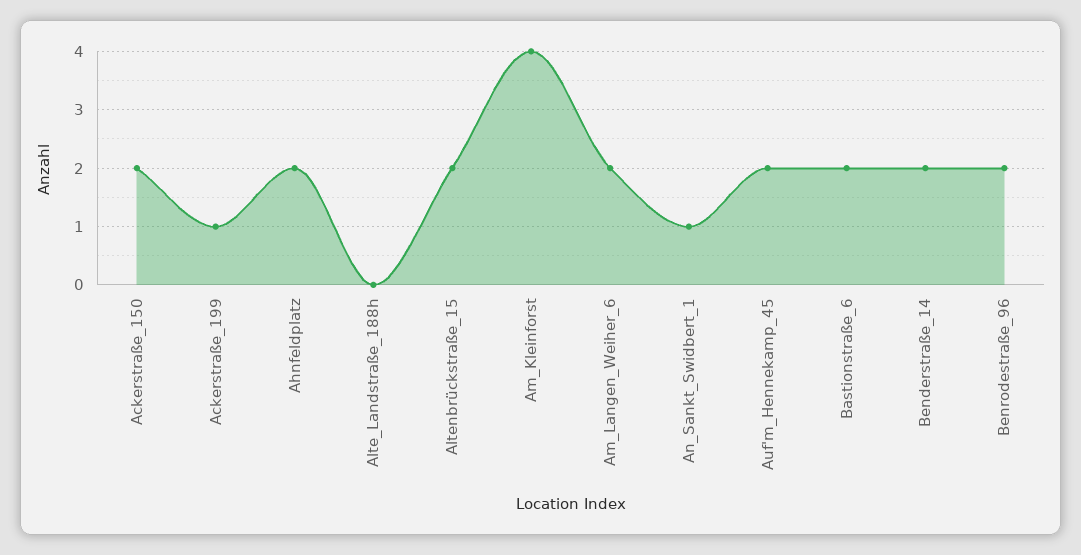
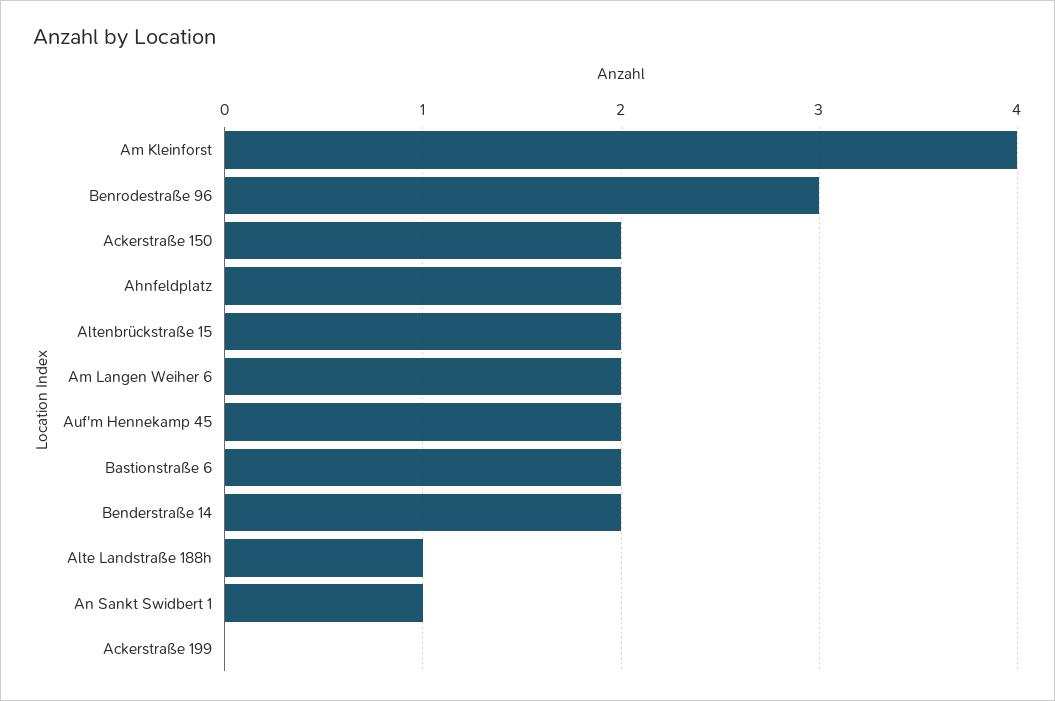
Ackerstraße_199: 1 -> 0
Alte_Landstraße_188h: 0 -> 1
Benrodestraße_96: 2 -> 3

